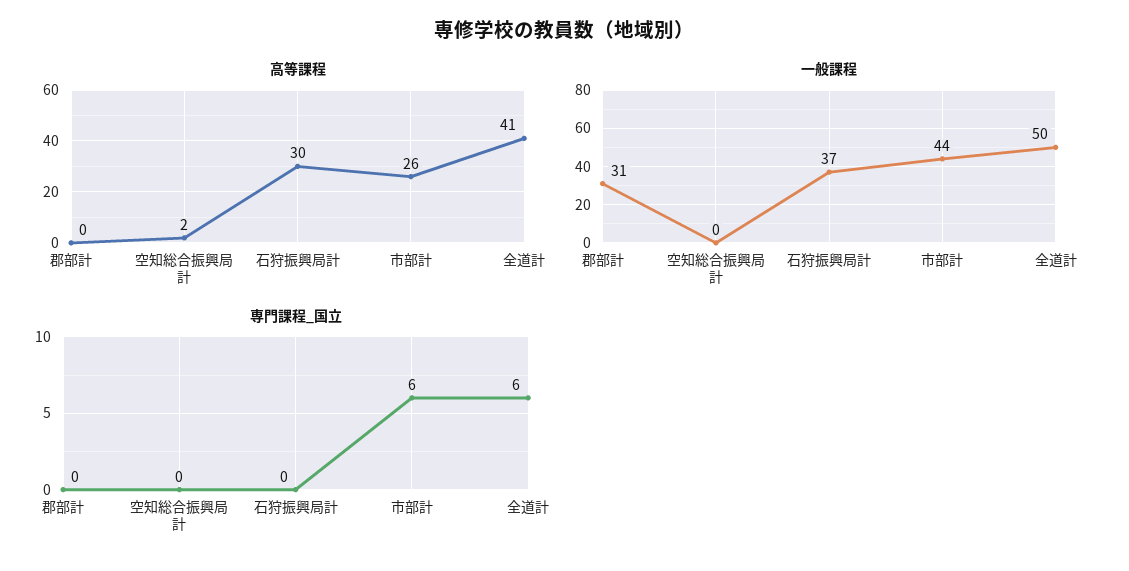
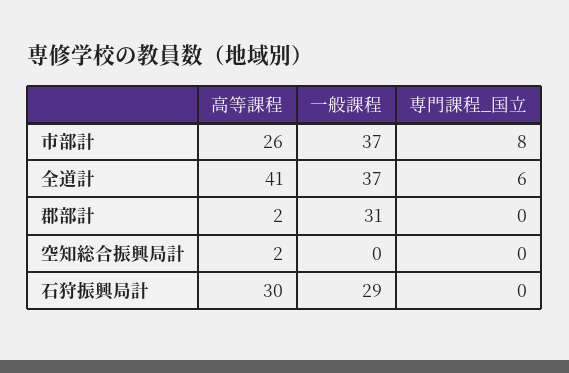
高等課程, 郡部計: 0 -> 2
一般課程, 石狩振興局計: 37 -> 29
一般課程, 市部計: 44 -> 37
一般課程, 全道計: 50 -> 37
専門課程_国立, 市部計: 6 -> 8

